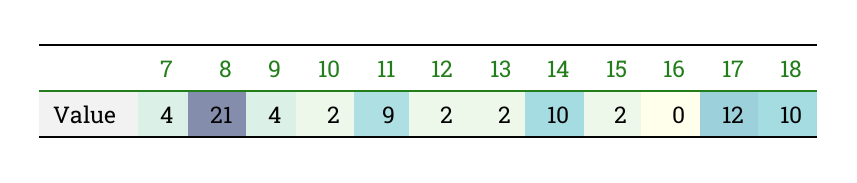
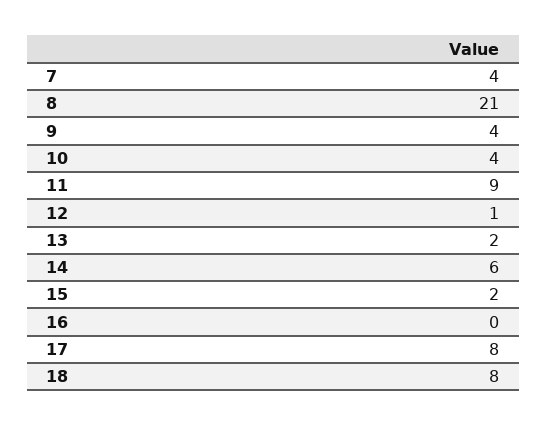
10: 2 -> 4
12: 2 -> 1
14: 10 -> 6
17: 12 -> 8
18: 10 -> 8

